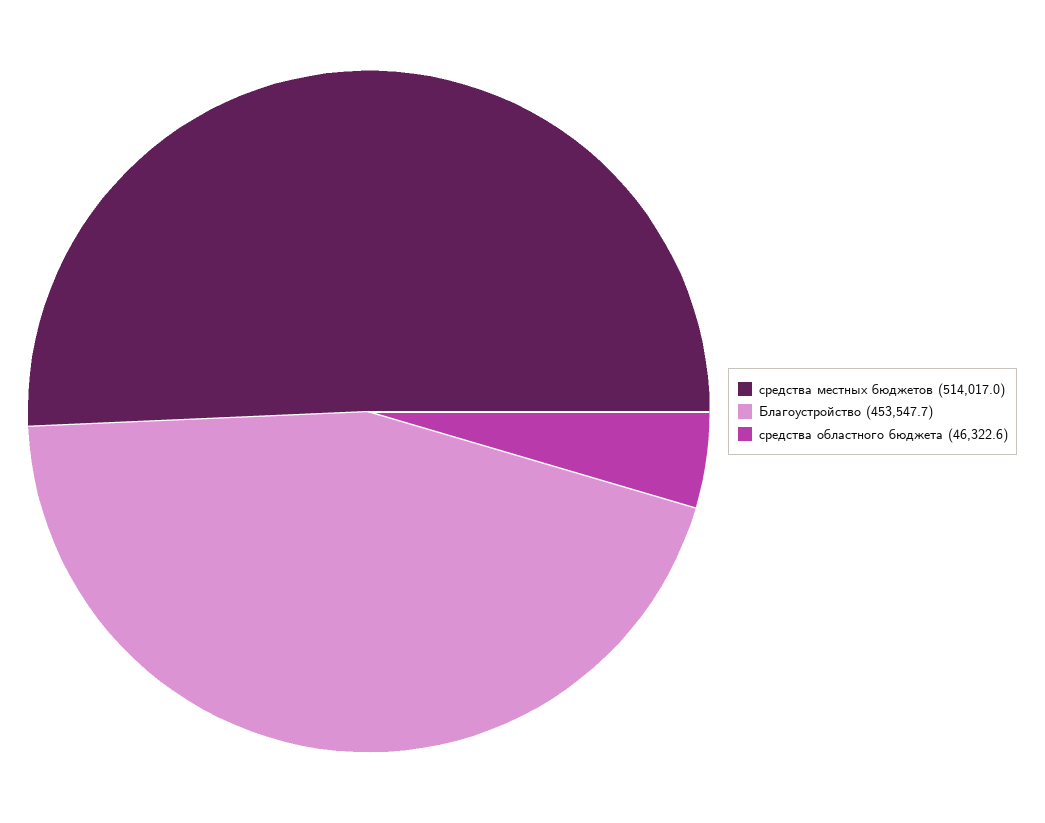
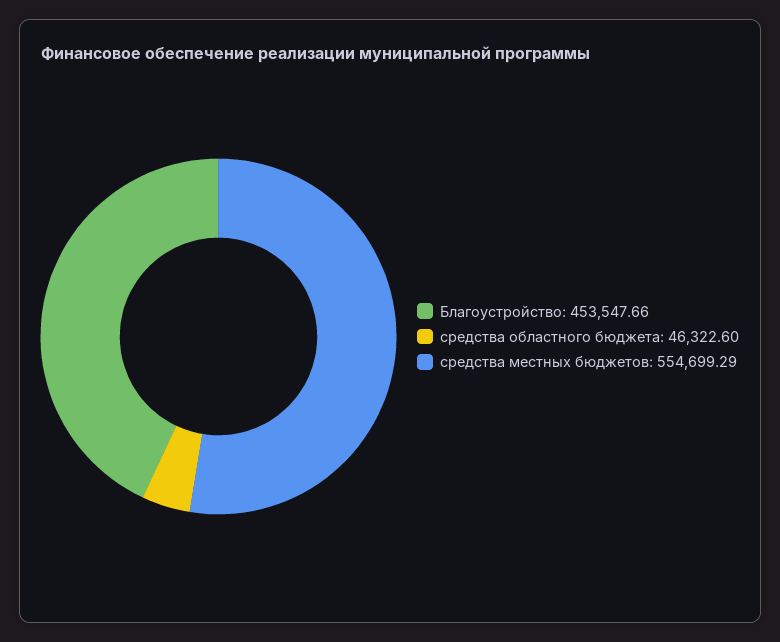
средства местных бюджетов: 514017 -> 554699.29

